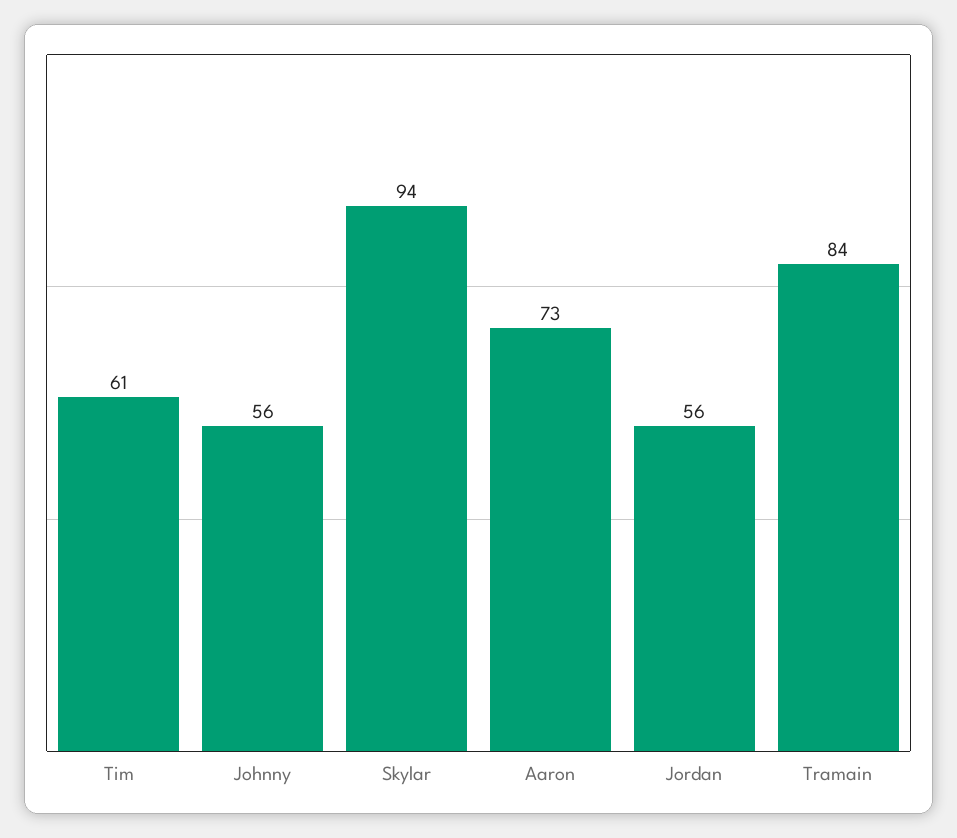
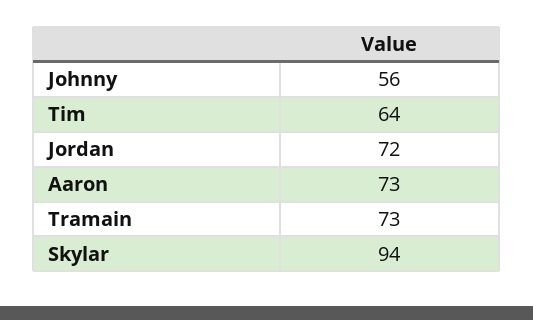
Tim: 61 -> 64
Jordan: 56 -> 72
Tramain: 84 -> 73

